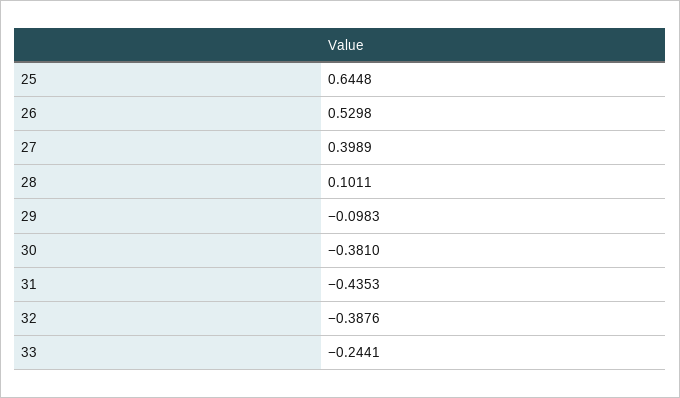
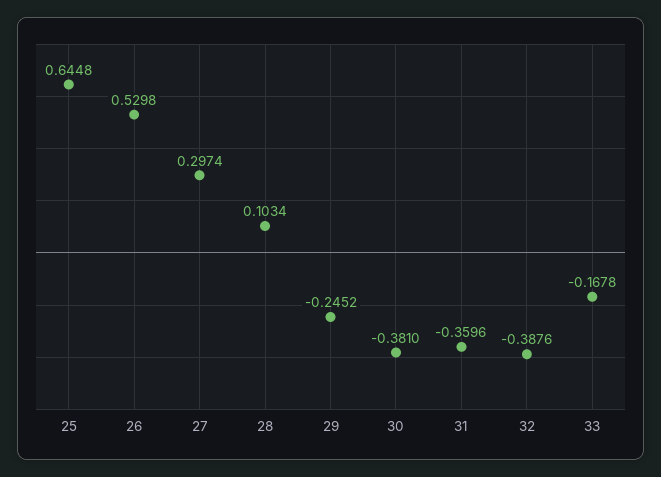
27: 0.3989 -> 0.2974
28: 0.1011 -> 0.1034
29: -0.0983 -> -0.2452
31: -0.4353 -> -0.3596
33: -0.2441 -> -0.1678

